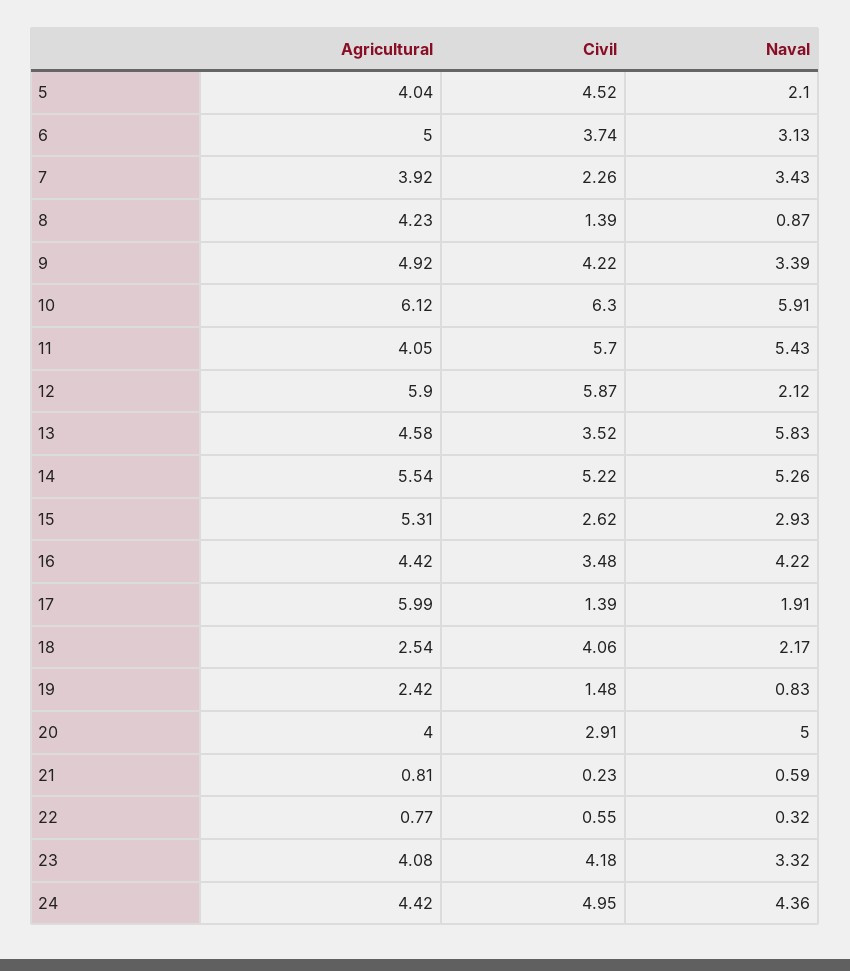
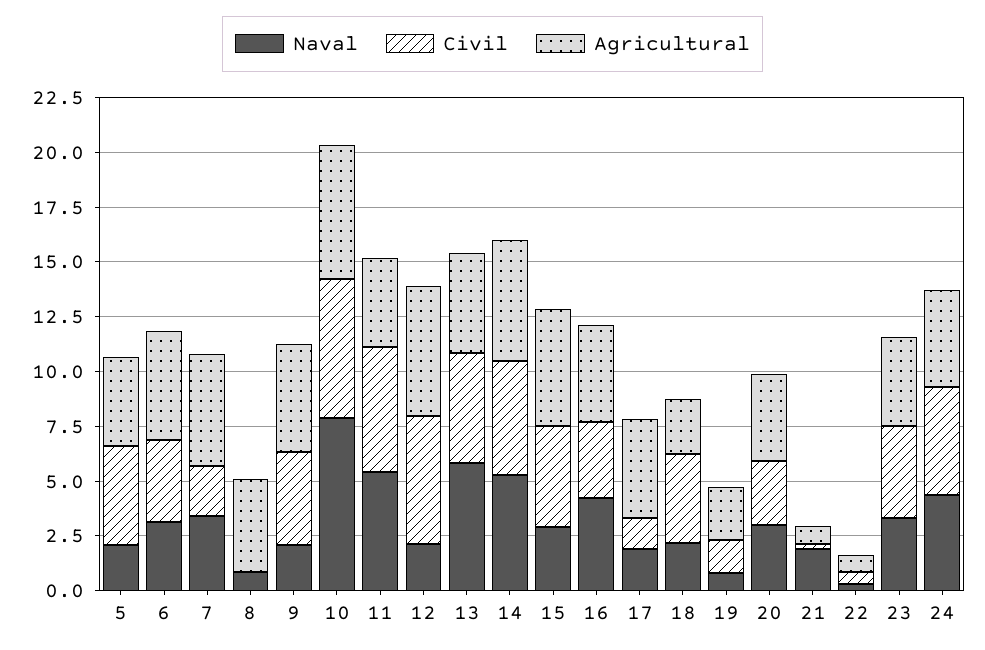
Agricultural, 7: 3.92 -> 5
Civil, 8: 1.39 -> 0
Naval, 9: 3.39 -> 2
Naval, 10: 5.91 -> 8
Civil, 13: 3.52 -> 5
Civil, 15: 2.62 -> 4.5
Agricultural, 17: 5.99 -> 4.5
Naval, 20: 5 -> 3
Naval, 21: 0.59 -> 2

